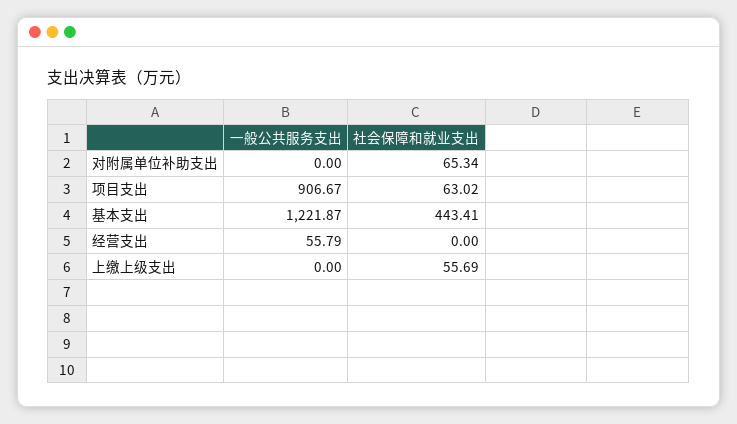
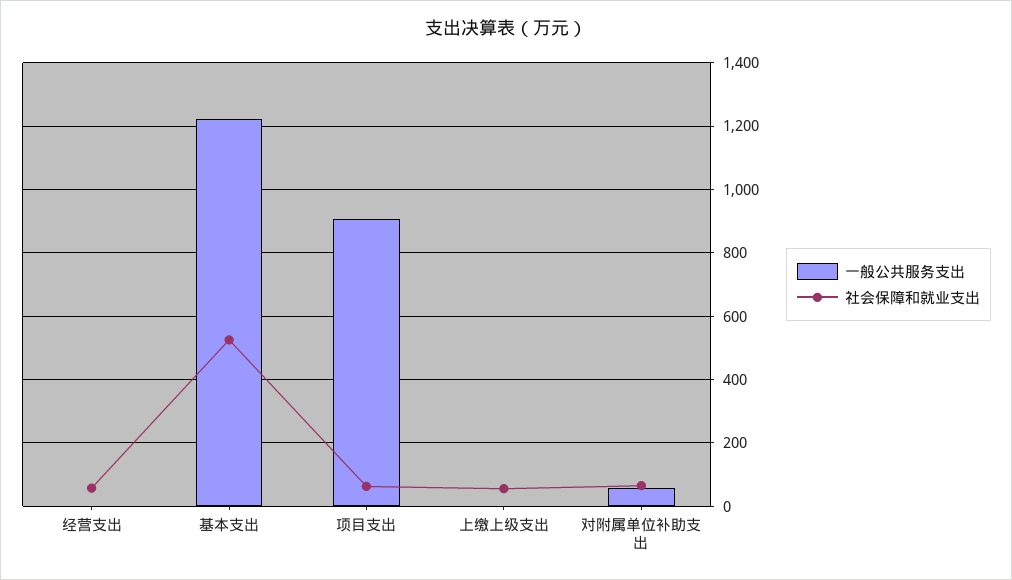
一般公共服务支出, 对附属单位补助支出: 0 -> 60
社会保障和就业支出, 基本支出: 443.41 -> 520
一般公共服务支出, 经营支出: 55.79 -> 0
社会保障和就业支出, 经营支出: 0 -> 60

